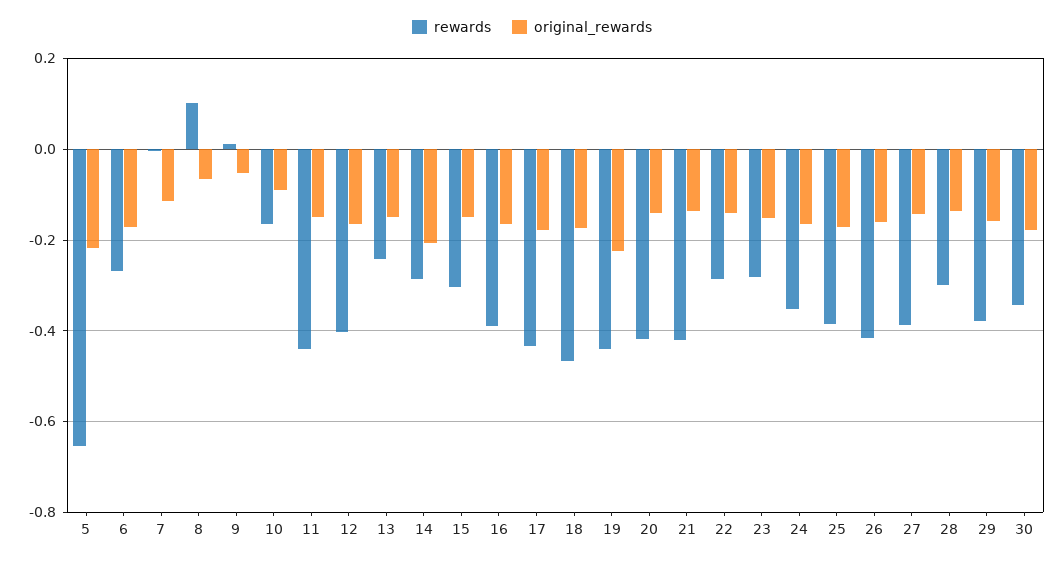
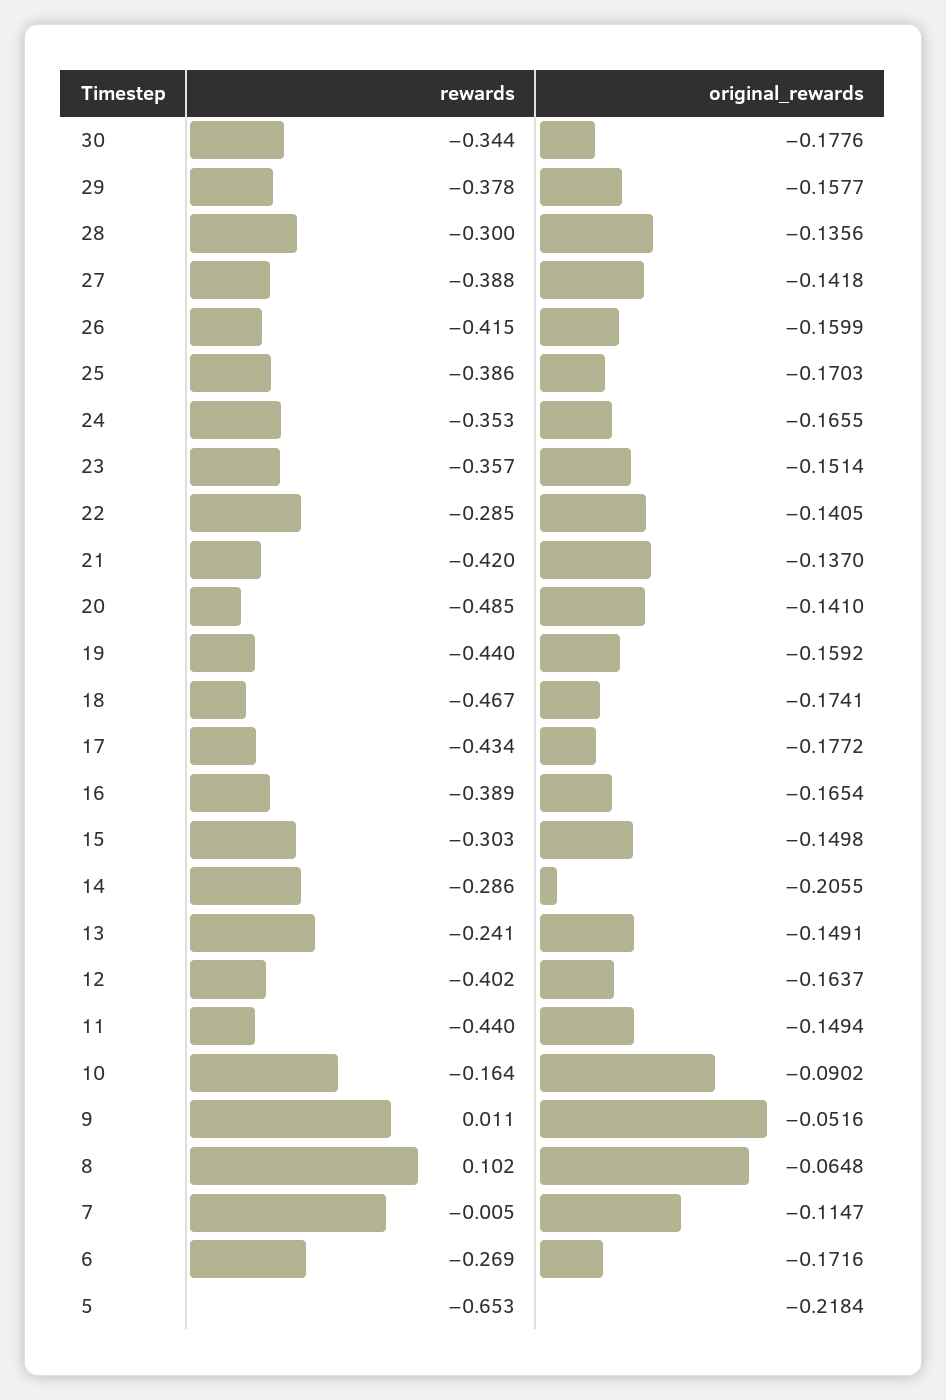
original_rewards, 19: -0.22 -> -0.1592
rewards, 20: -0.42 -> -0.485
rewards, 23: -0.28 -> -0.357

